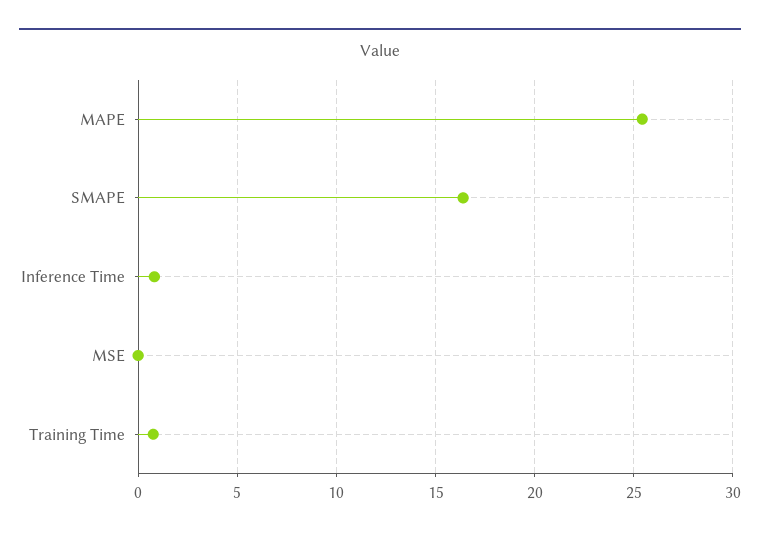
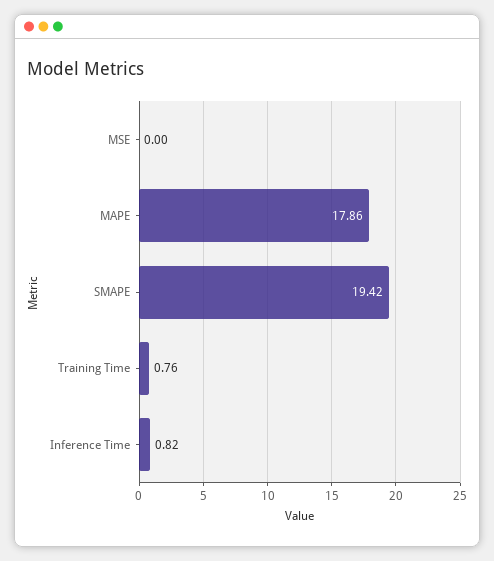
MAPE: 25.5 -> 17.86
SMAPE: 16.5 -> 19.42

